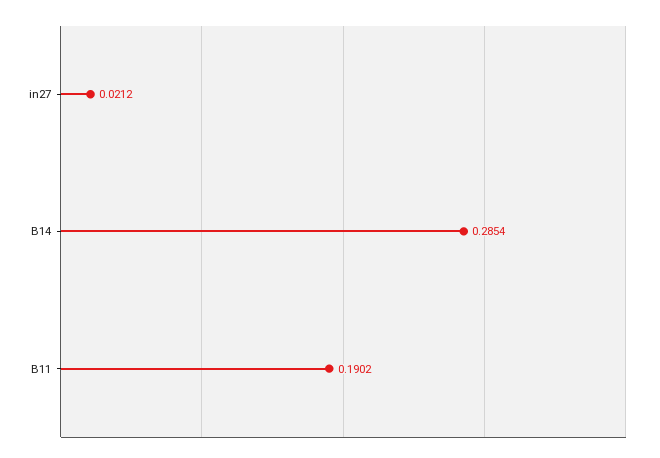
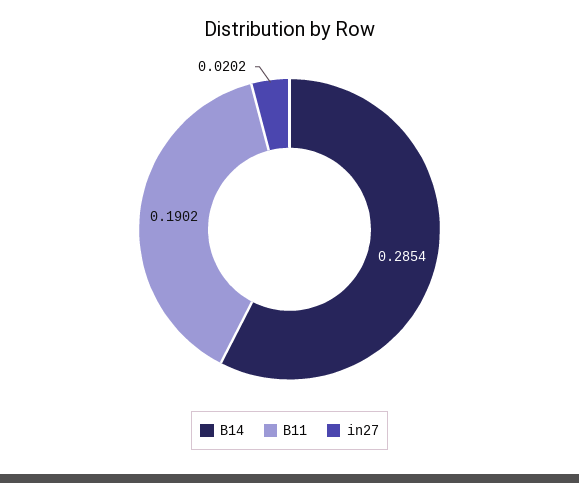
in27: 0.0212 -> 0.0202

